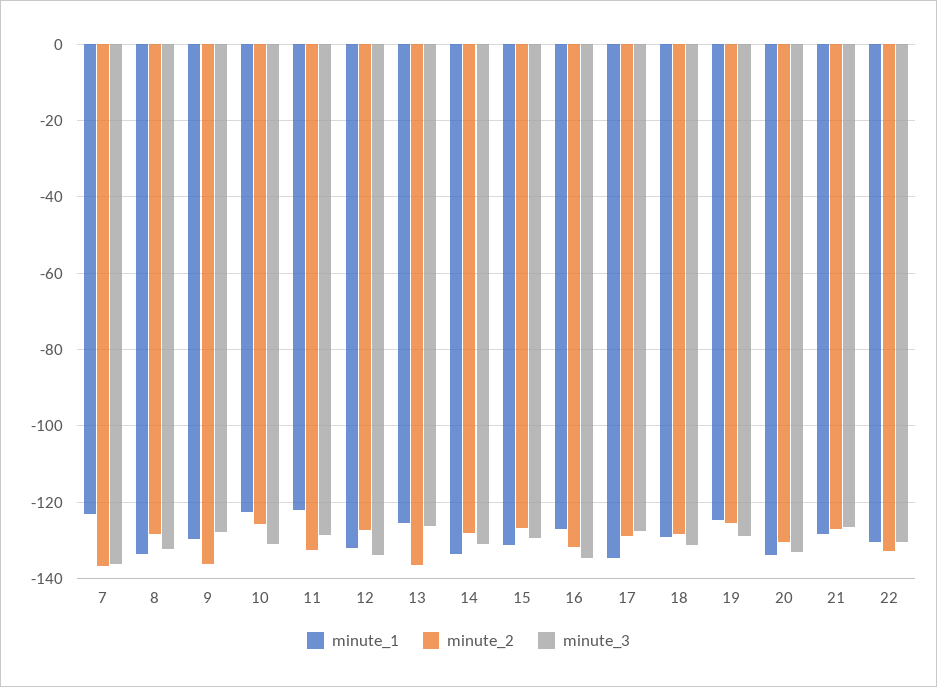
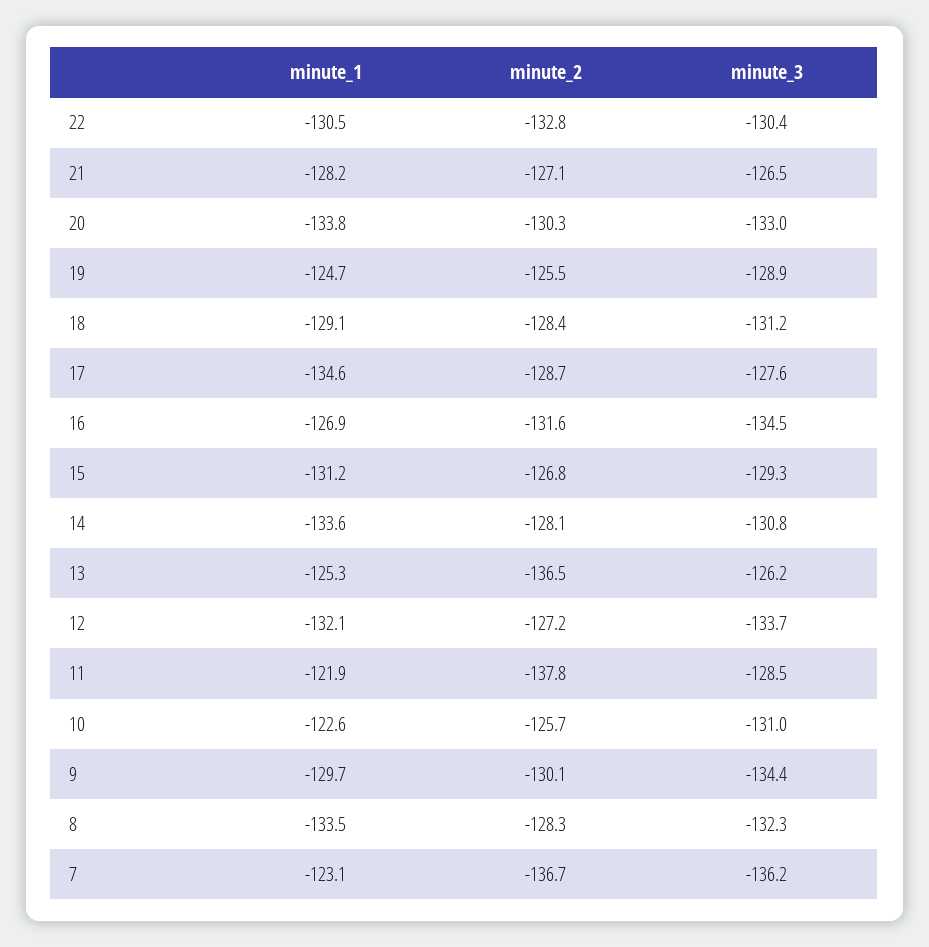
minute_2, 9: -136 -> -130.1
minute_3, 9: -128 -> -134.4
minute_2, 11: -132 -> -137.8

